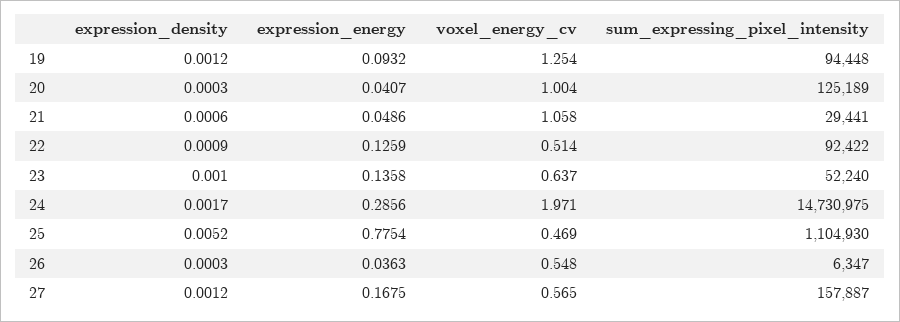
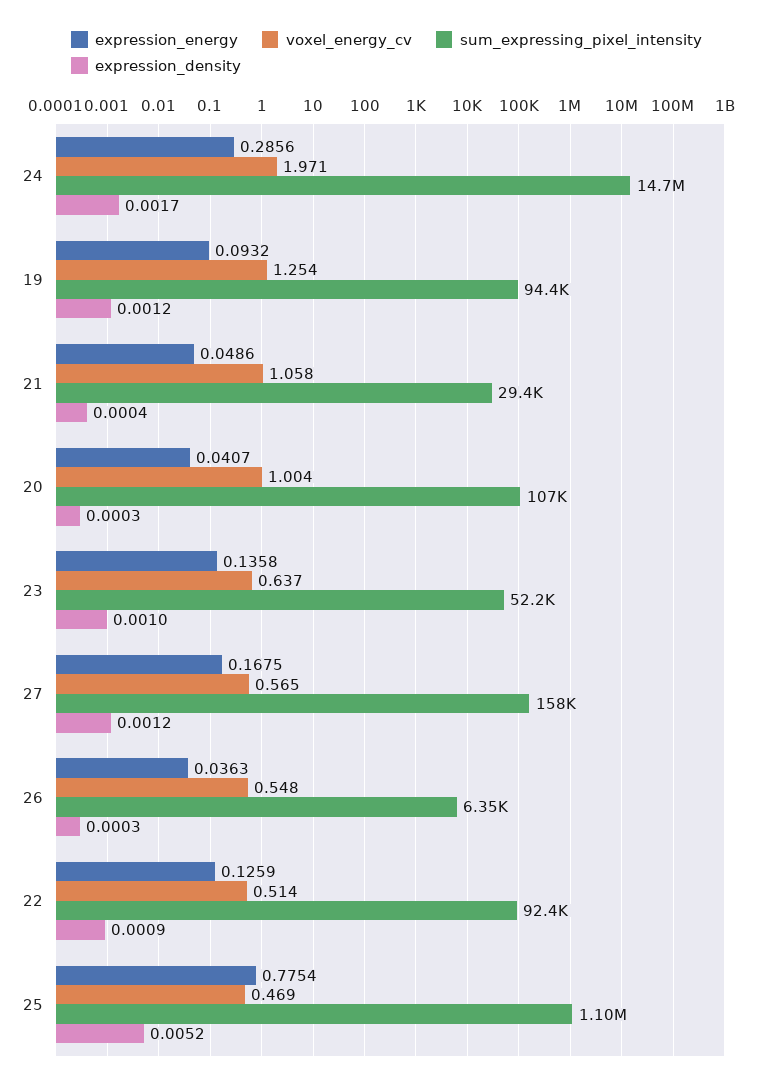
sum_expressing_pixel_intensity, 20: 125189 -> 107000
expression_density, 21: 0.0006 -> 0.0004

